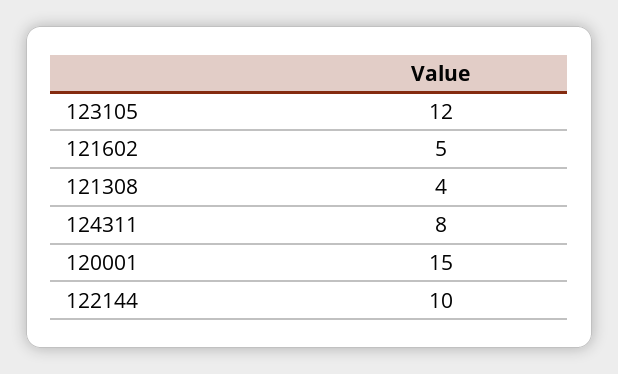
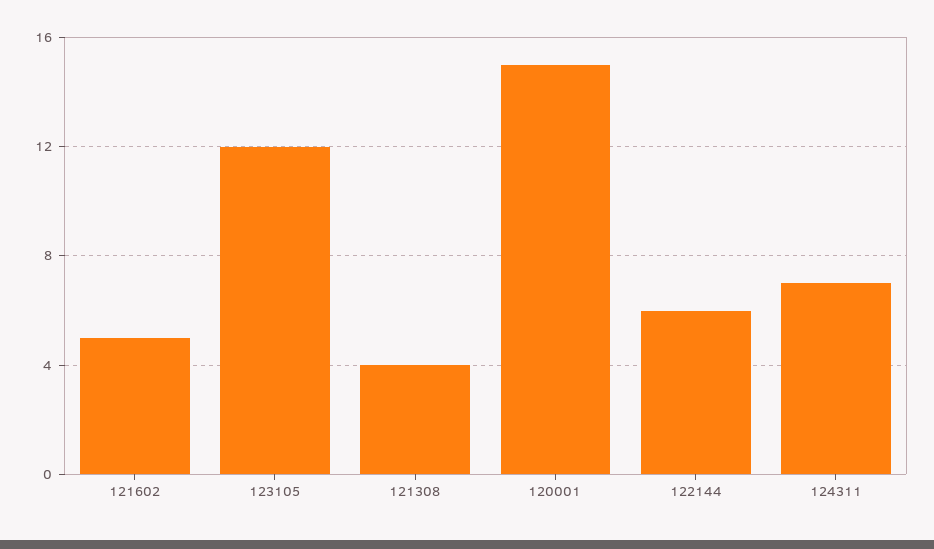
124311: 8 -> 7
122144: 10 -> 6

